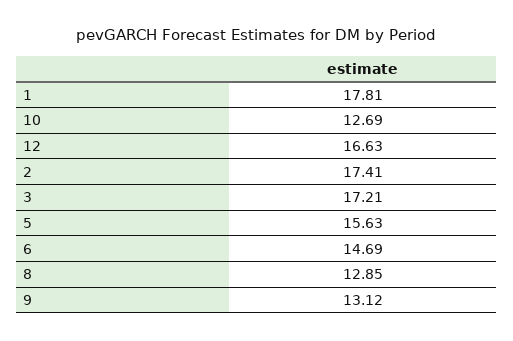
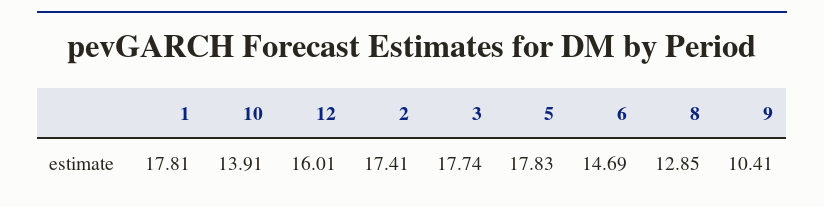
10: 12.69 -> 13.91
12: 16.63 -> 16.01
3: 17.21 -> 17.74
5: 15.63 -> 17.83
9: 13.12 -> 10.41

